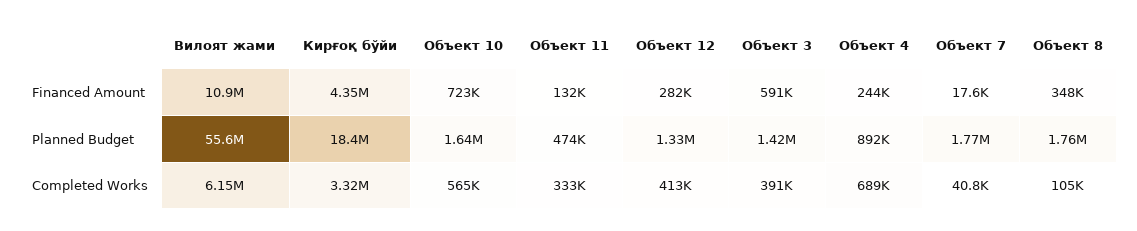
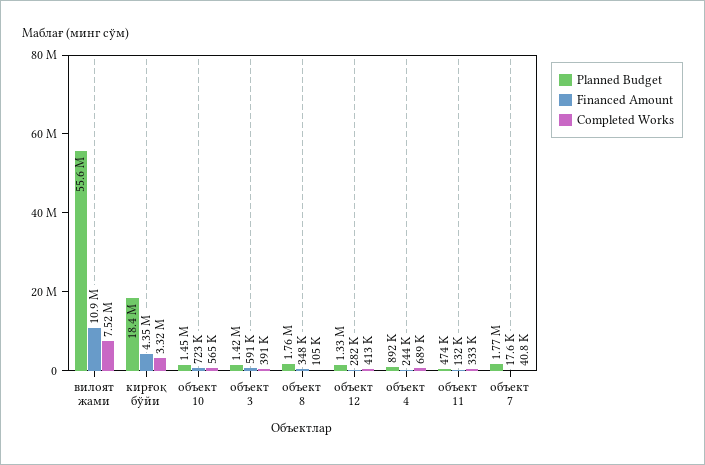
Planned Budget, Объект 10: 1640000 -> 1450000
Completed Works, Вилоят жами: 6150000 -> 7520000

